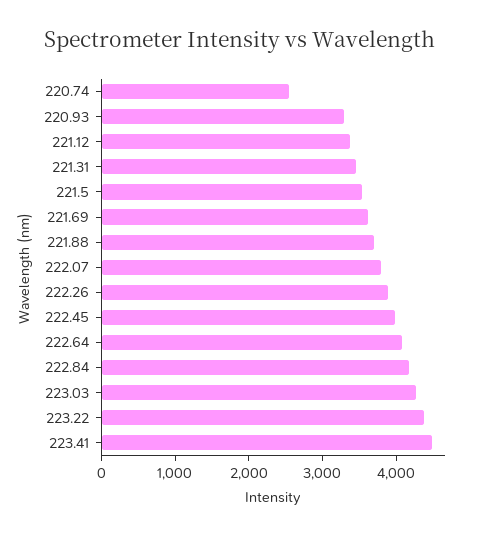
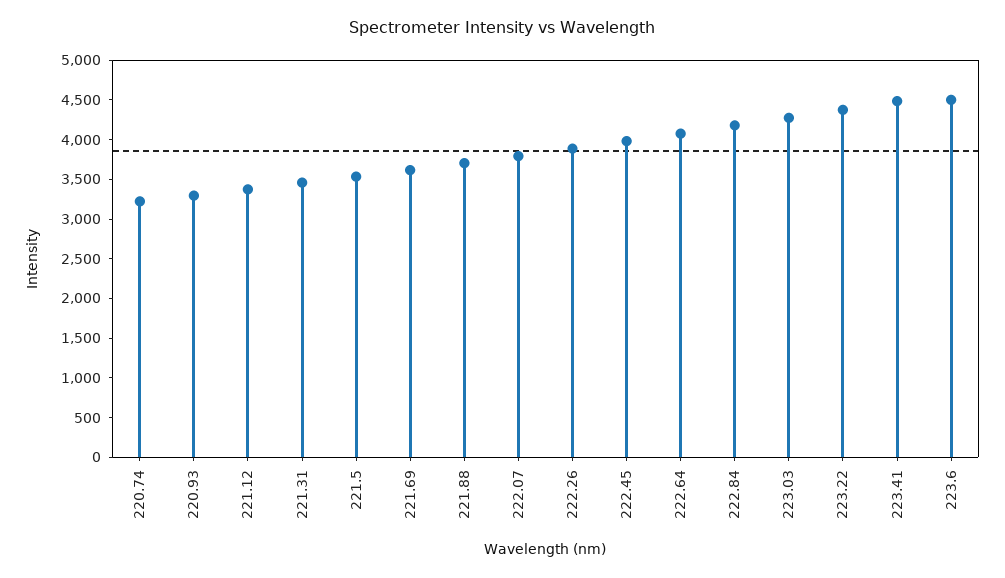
220.74: 2600 -> 3250
223.6: none -> 4500

